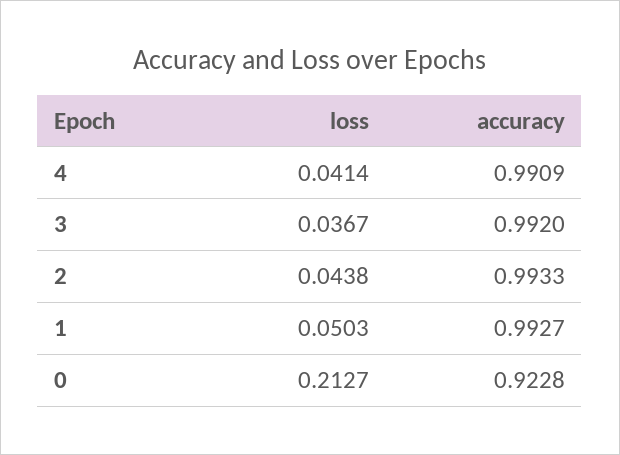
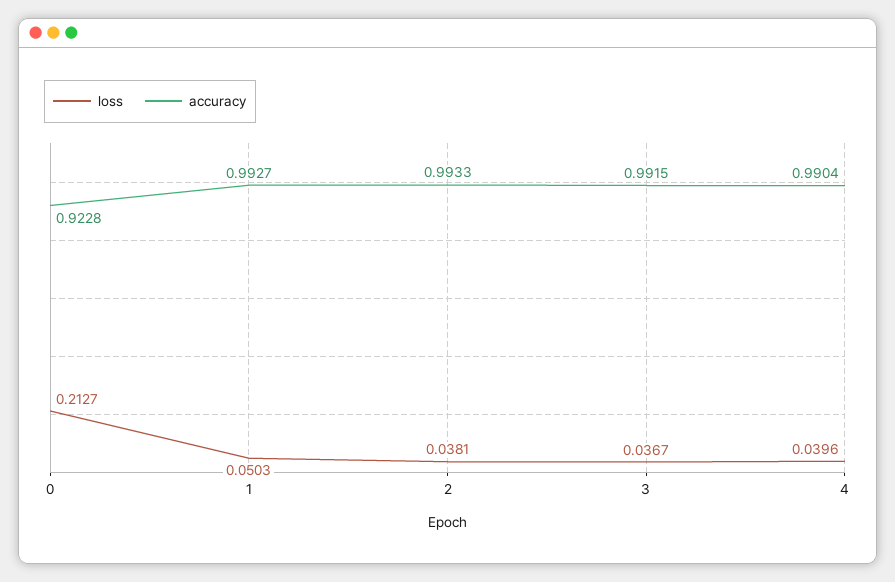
loss, 4: 0.0414 -> 0.0396
accuracy, 4: 0.9909 -> 0.9904
accuracy, 3: 0.992 -> 0.9915
loss, 2: 0.0438 -> 0.0381

